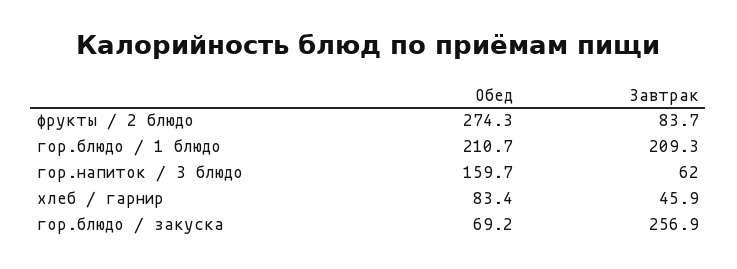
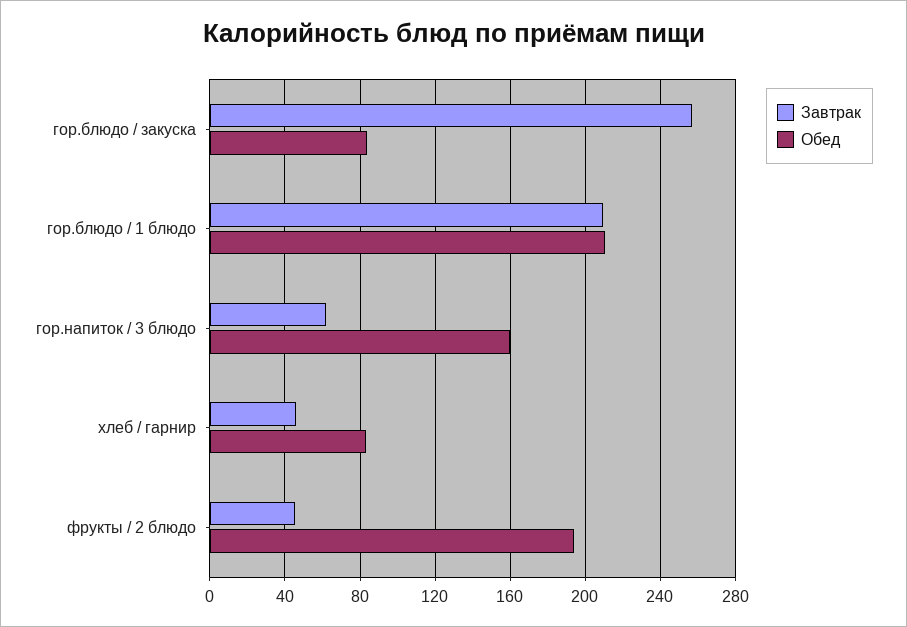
Обед, фрукты / 2 блюдо: 274.3 -> 195
Завтрак, фрукты / 2 блюдо: 83.7 -> 45
Обед, гор.блюдо / закуска: 69.2 -> 85

